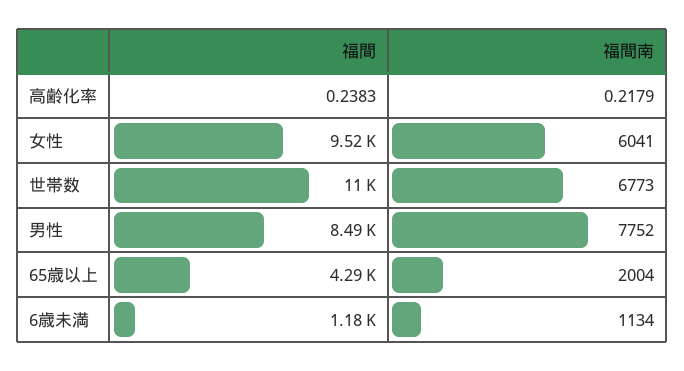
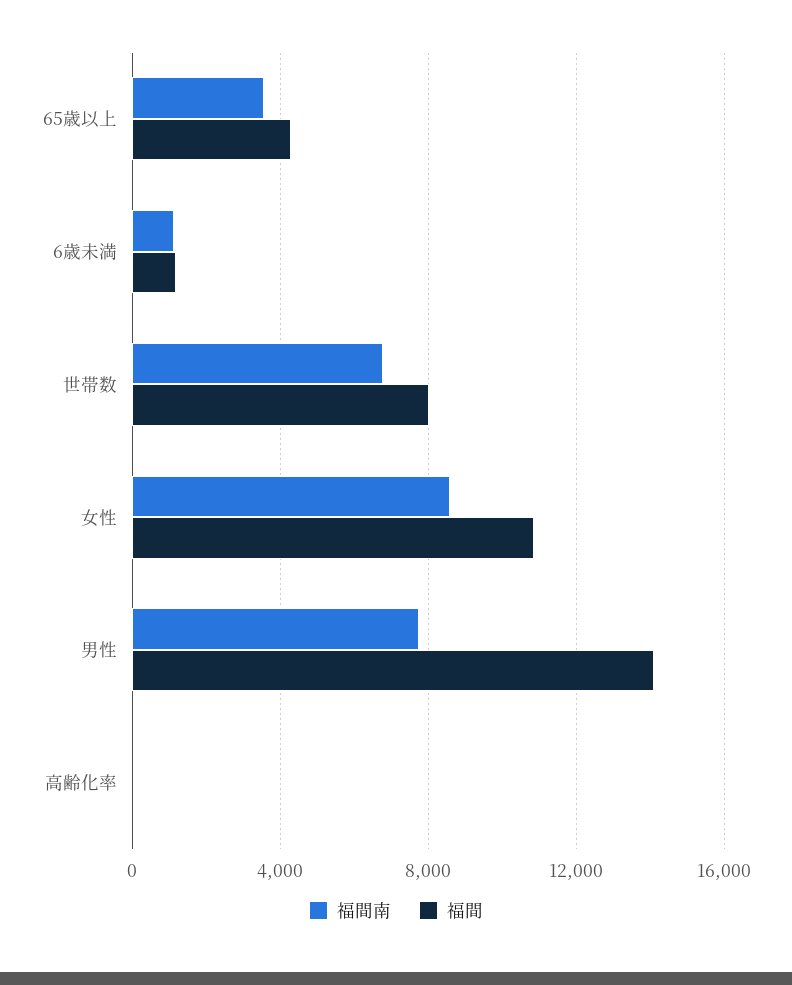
福間, 女性: 9520 -> 11000
福間南, 女性: 6041 -> 8500
福間, 世帯数: 11000 -> 8000
福間, 男性: 8490 -> 14000
福間南, 65歳以上: 2004 -> 3500

